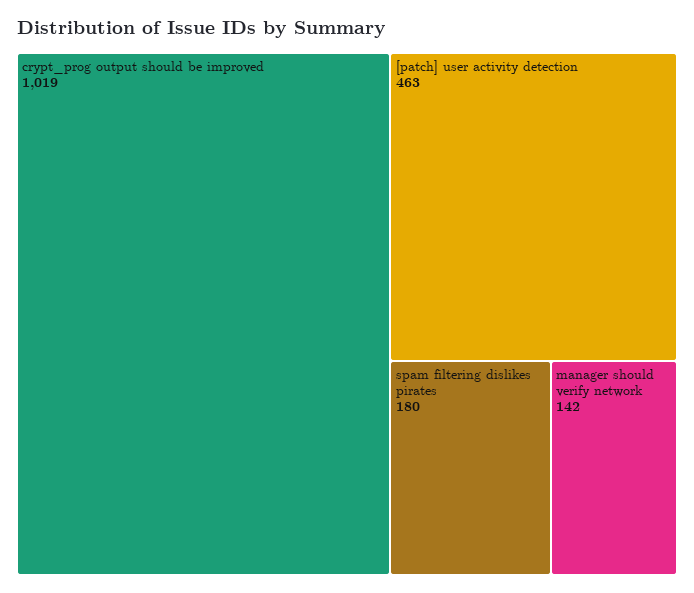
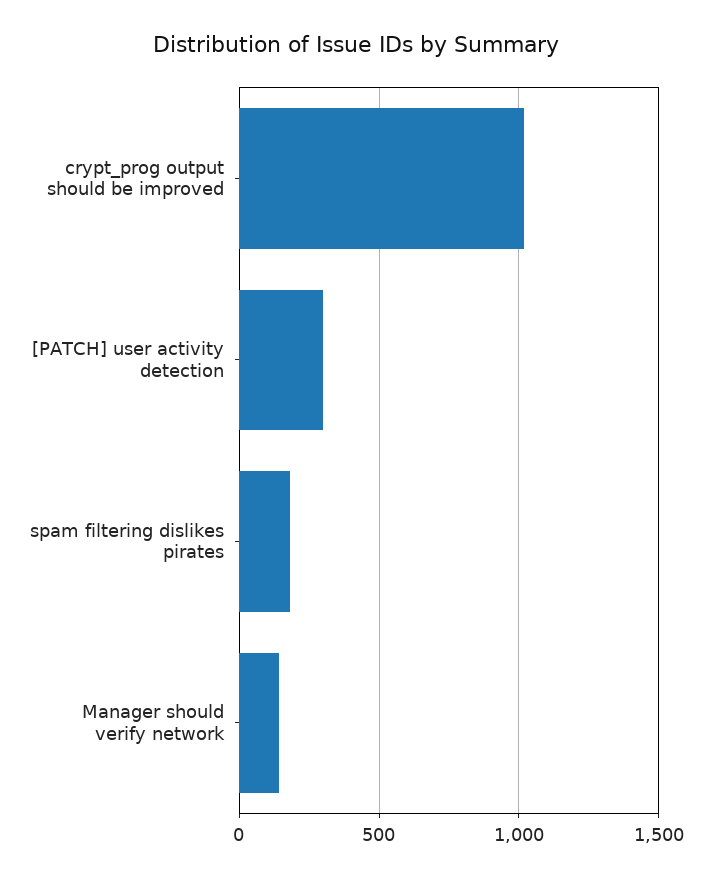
[patch] user activity detection: 463 -> 300

